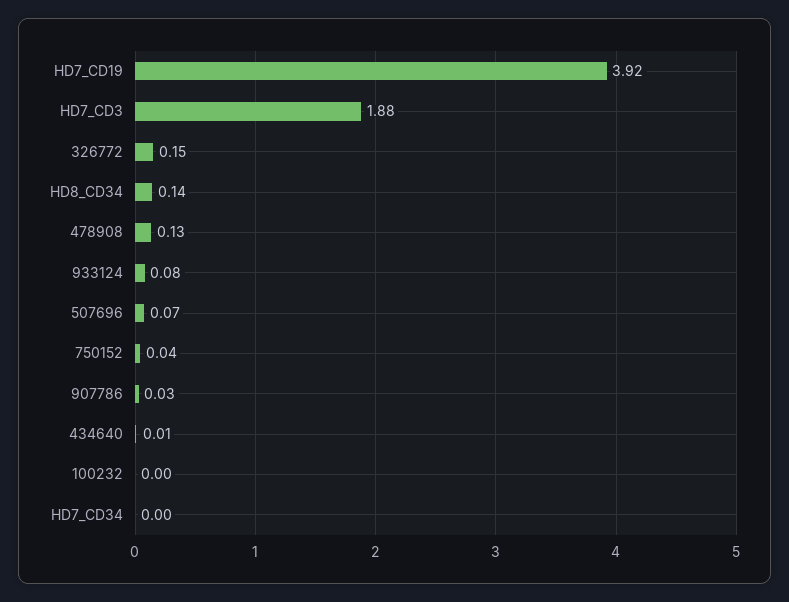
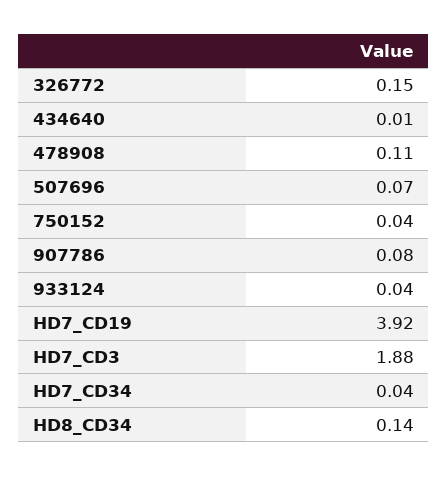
478908: 0.13 -> 0.11
933124: 0.08 -> 0.04
907786: 0.03 -> 0.08
100232: 0 -> none
HD7_CD34: 0 -> 0.04

